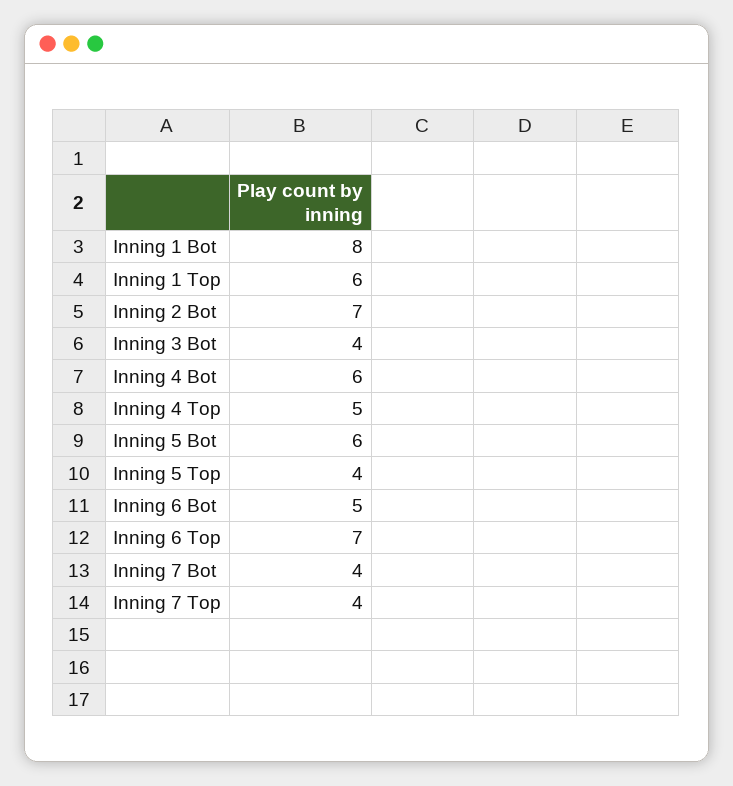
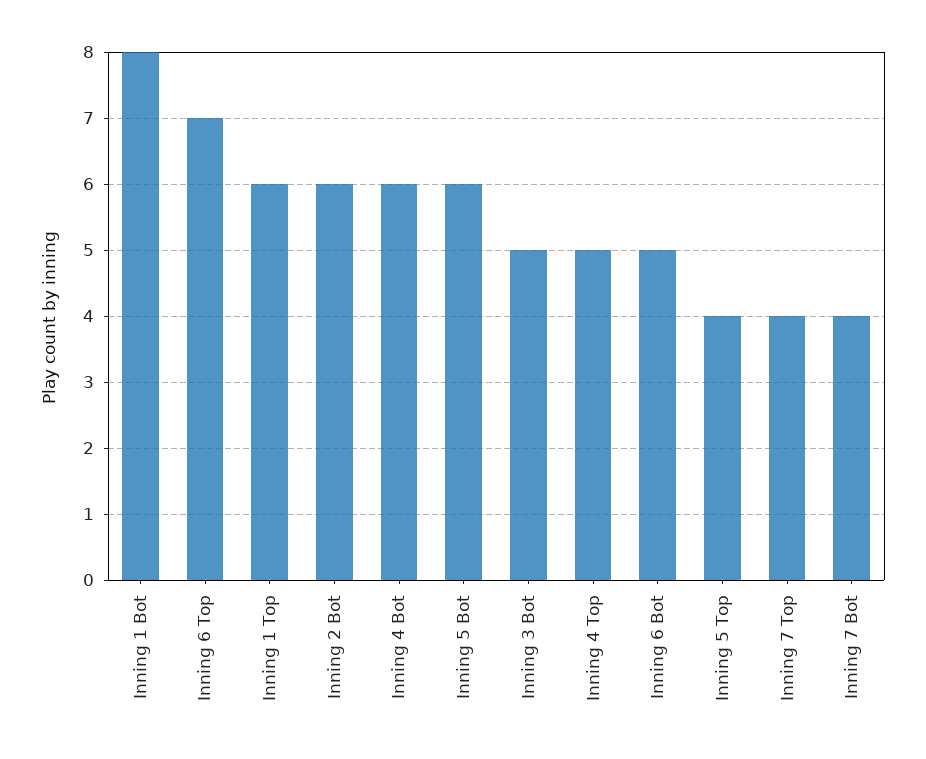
Inning 2 Bot: 7 -> 6
Inning 3 Bot: 4 -> 5

